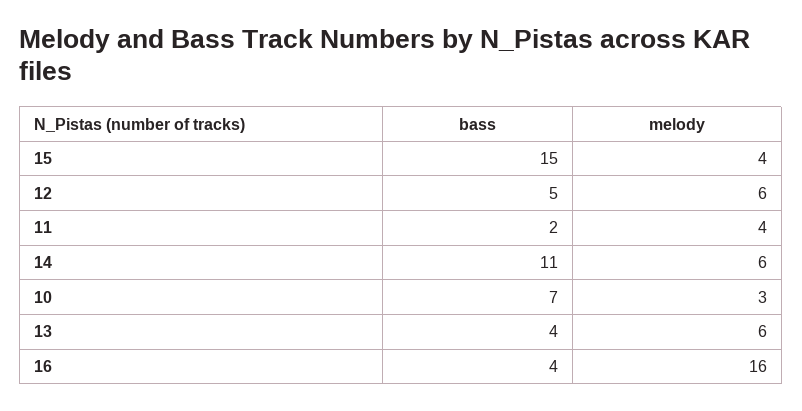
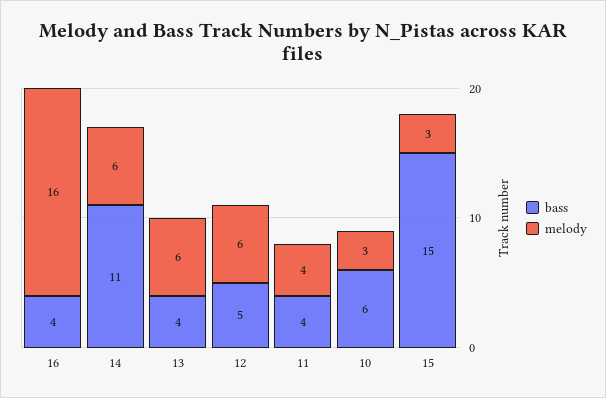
melody, 15: 4 -> 3
bass, 11: 2 -> 4
bass, 10: 7 -> 6

